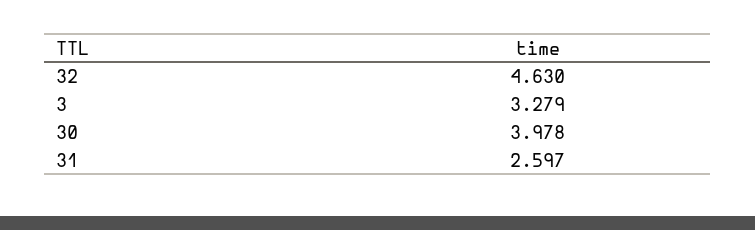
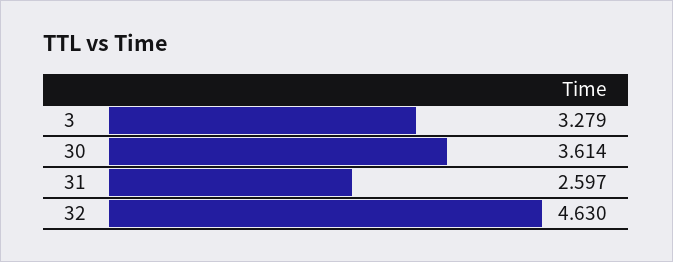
30: 3.978 -> 3.614

